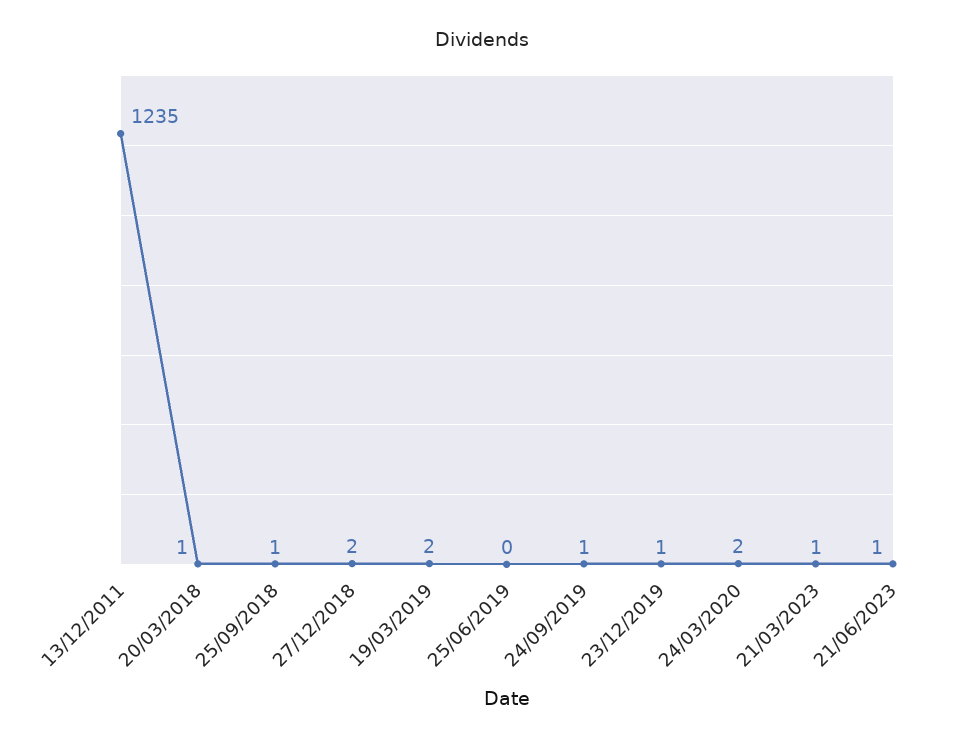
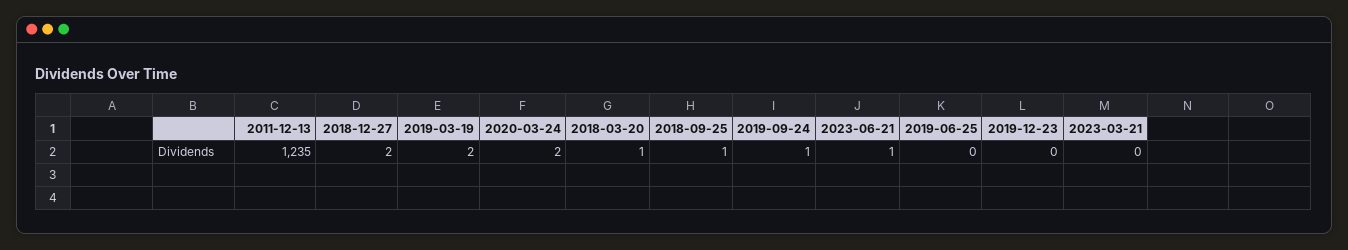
23/12/2019: 1 -> 0
21/03/2023: 1 -> 0

